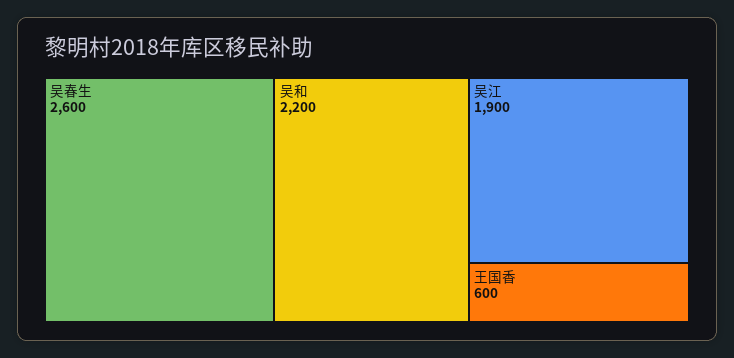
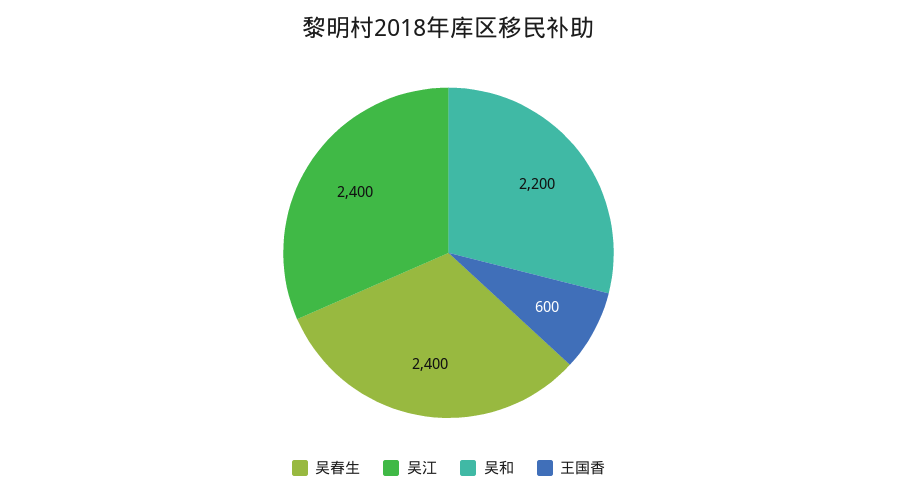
吴春生: 2600 -> 2400
吴江: 1900 -> 2400

